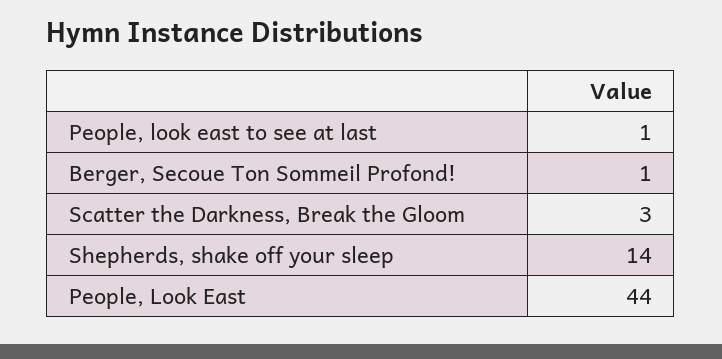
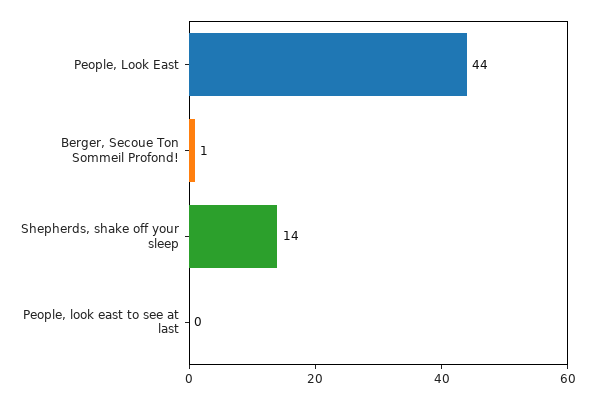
People, look east to see at last: 1 -> 0
Scatter the Darkness, Break the Gloom: 3 -> none

